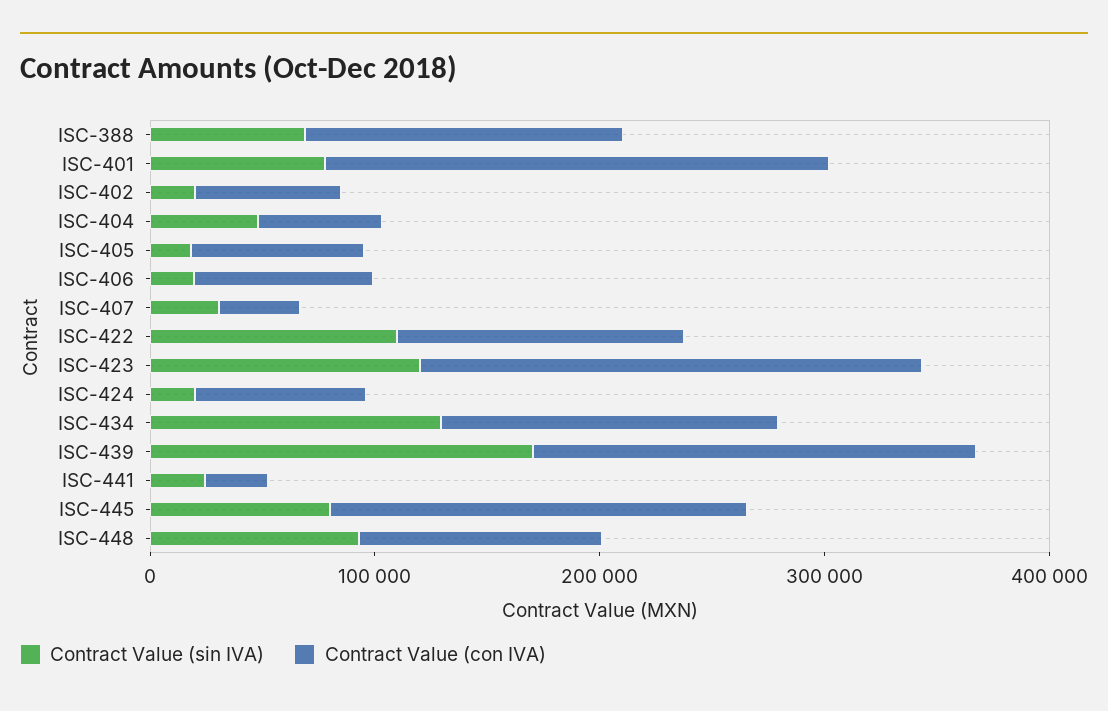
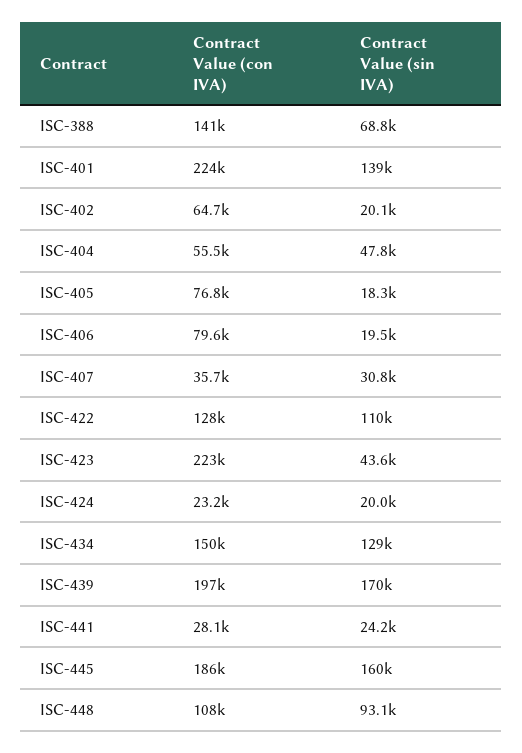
Contract Value (sin IVA), ISC-401: 80000 -> 139000
Contract Value (sin IVA), ISC-423: 120000 -> 43600
Contract Value (con IVA), ISC-424: 80000 -> 23200
Contract Value (sin IVA), ISC-445: 80000 -> 160000

